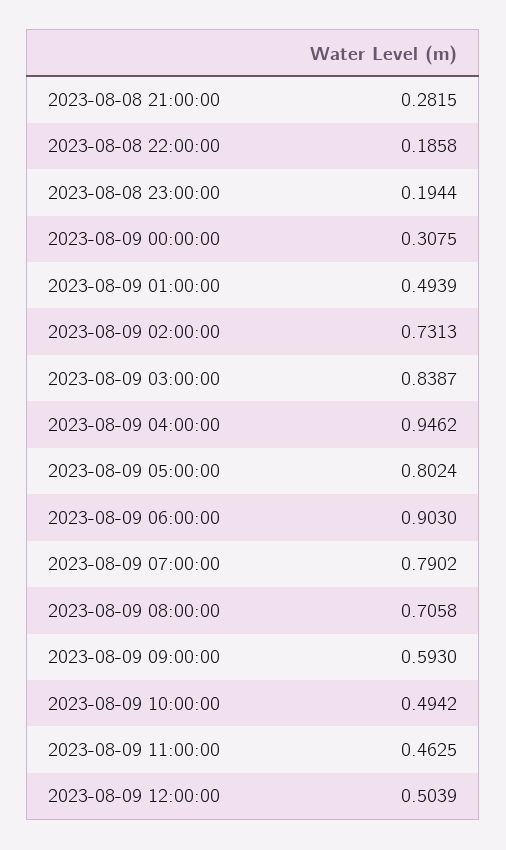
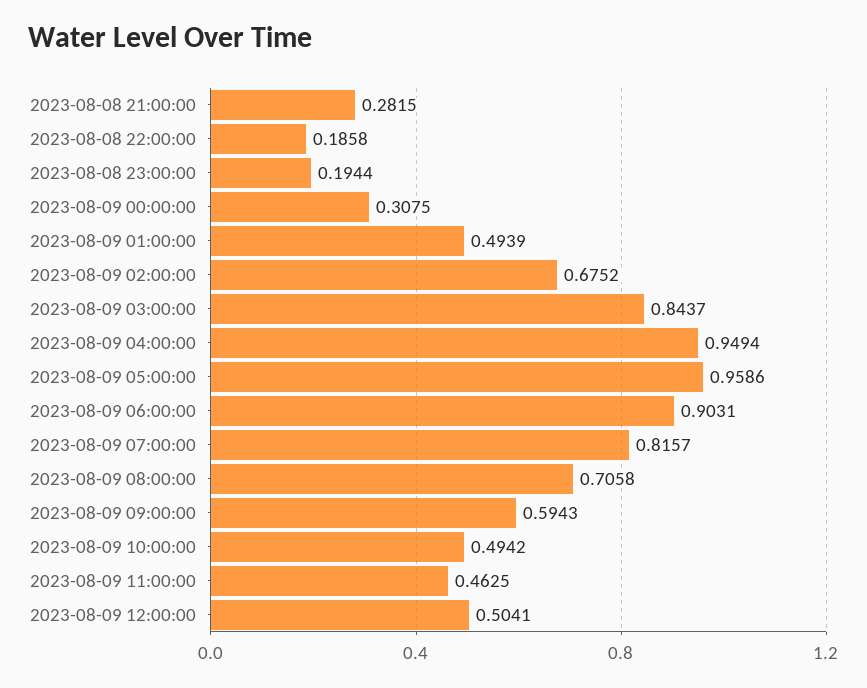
2023-08-09 02:00:00: 0.7313 -> 0.6752
2023-08-09 03:00:00: 0.8387 -> 0.8437
2023-08-09 04:00:00: 0.9462 -> 0.9494
2023-08-09 05:00:00: 0.8024 -> 0.9586
2023-08-09 06:00:00: 0.903 -> 0.9031
2023-08-09 07:00:00: 0.7902 -> 0.8157
2023-08-09 09:00:00: 0.593 -> 0.5943
2023-08-09 12:00:00: 0.5039 -> 0.5041

